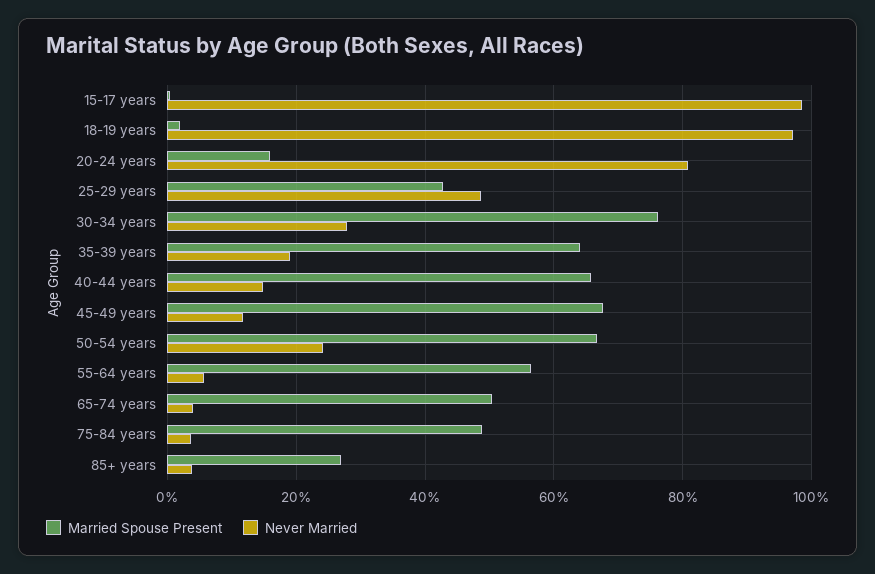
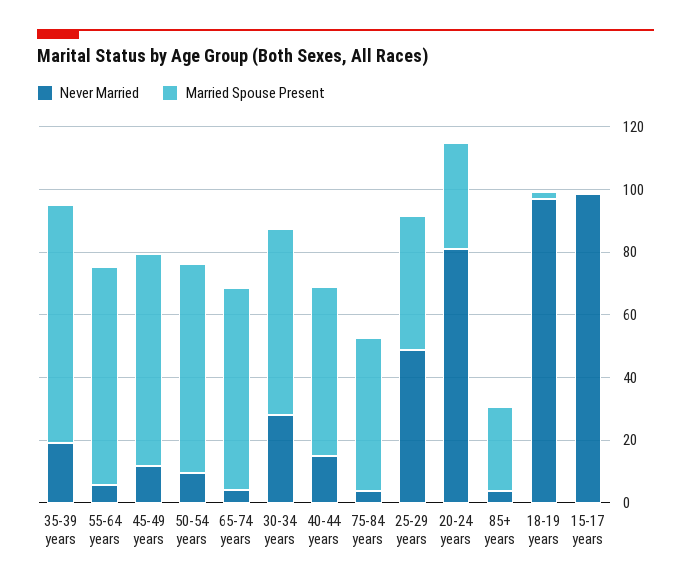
Married Spouse Present, 20-24 years: 16 -> 35
Married Spouse Present, 30-34 years: 76 -> 60
Married Spouse Present, 35-39 years: 64 -> 75
Married Spouse Present, 40-44 years: 66 -> 55
Never Married, 50-54 years: 24 -> 10
Married Spouse Present, 55-64 years: 56 -> 70
Married Spouse Present, 65-74 years: 50 -> 65

